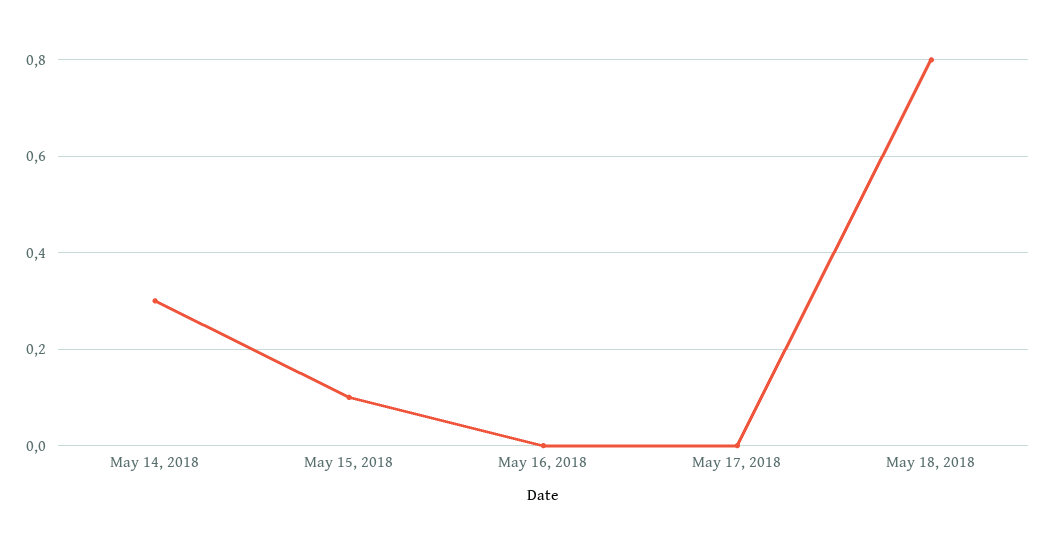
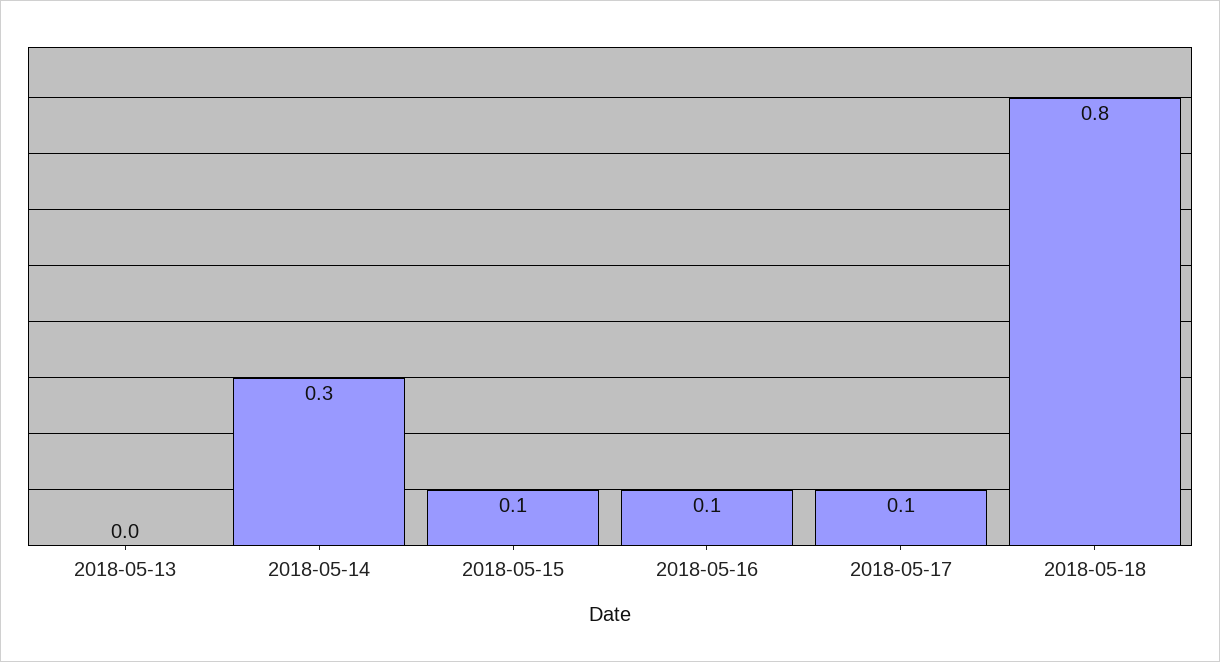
May 16, 2018: 0 -> 0.1
May 17, 2018: 0 -> 0.1
2018-05-13: none -> 0

